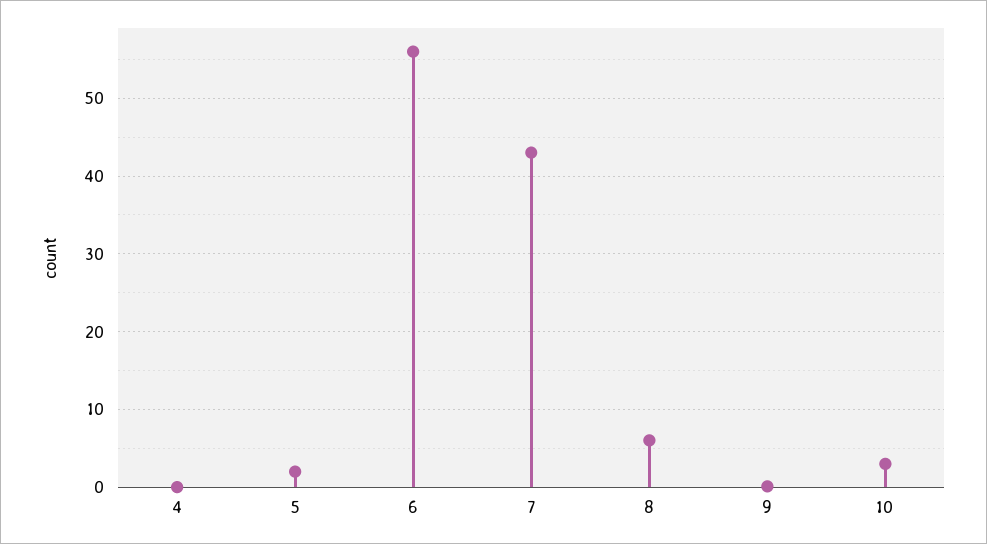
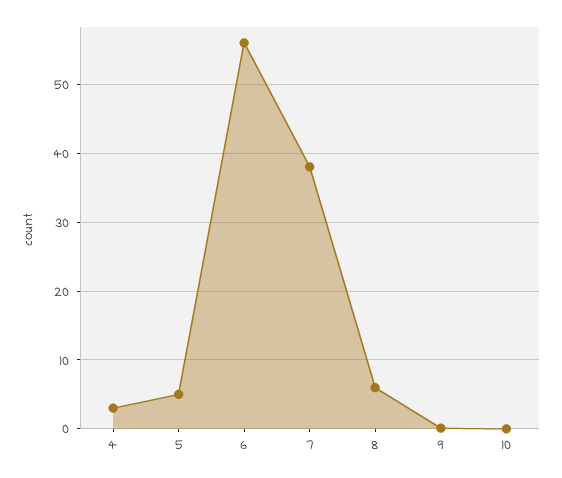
4: 0 -> 3
5: 2 -> 5
7: 43 -> 38
10: 3 -> 0

